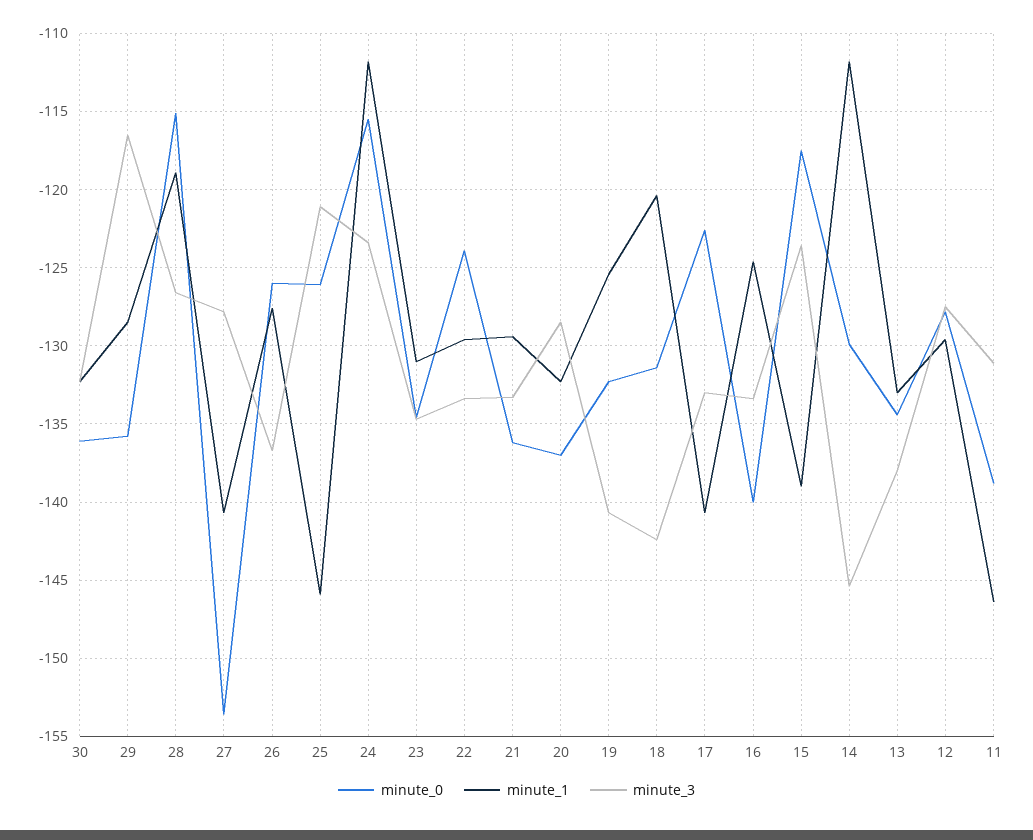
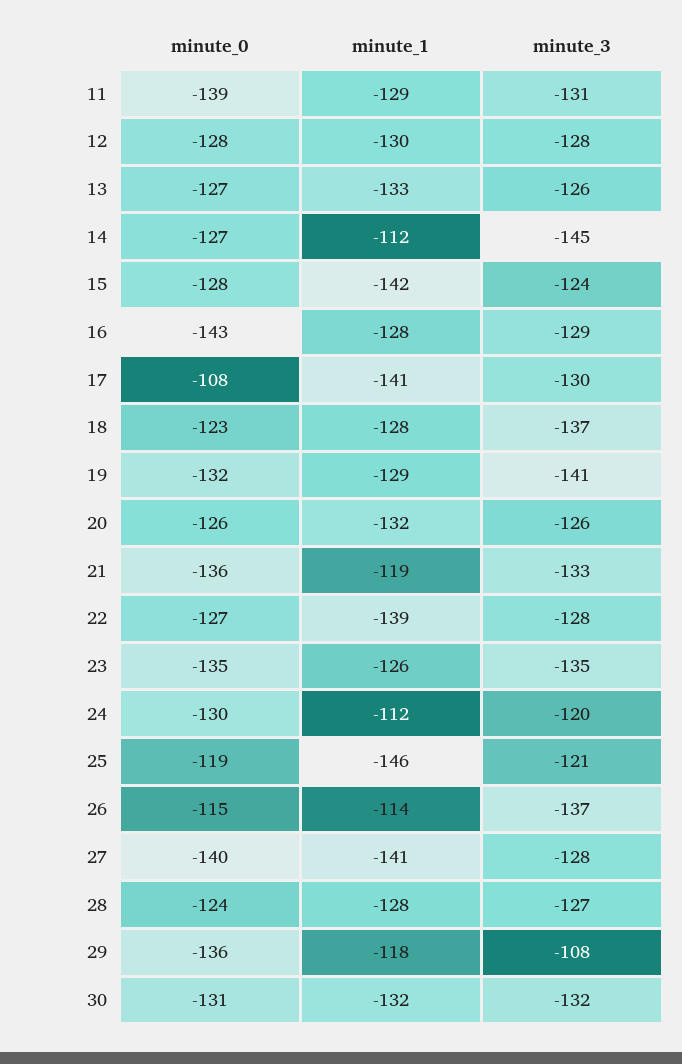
minute_0, 30: -136 -> -131
minute_1, 29: -128.5 -> -118
minute_3, 29: -116.5 -> -108
minute_0, 28: -115 -> -124
minute_1, 28: -119 -> -128
minute_0, 27: -153.5 -> -140
minute_0, 26: -126 -> -115
minute_1, 26: -127.5 -> -114
minute_0, 25: -126 -> -119
minute_0, 24: -115.5 -> -130
minute_3, 24: -123.5 -> -120
minute_1, 23: -131 -> -126
minute_0, 22: -124 -> -127
minute_1, 22: -129.5 -> -139
minute_3, 22: -133.5 -> -128
minute_1, 21: -129.5 -> -119
minute_0, 20: -137 -> -126
minute_3, 20: -128.5 -> -126
minute_1, 19: -125.5 -> -129
minute_0, 18: -131.5 -> -123
minute_1, 18: -120.5 -> -128
minute_3, 18: -142.5 -> -137
minute_0, 17: -122.5 -> -108
minute_3, 17: -133 -> -130
minute_0, 16: -140 -> -143
minute_1, 16: -124.5 -> -128
minute_3, 16: -133.5 -> -129
minute_0, 15: -117.5 -> -128
minute_1, 15: -139 -> -142
minute_0, 14: -130 -> -127
minute_0, 13: -134.5 -> -127
minute_3, 13: -138 -> -126
minute_1, 11: -146.5 -> -129

